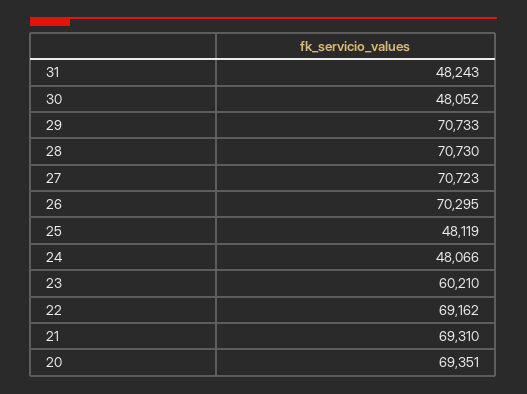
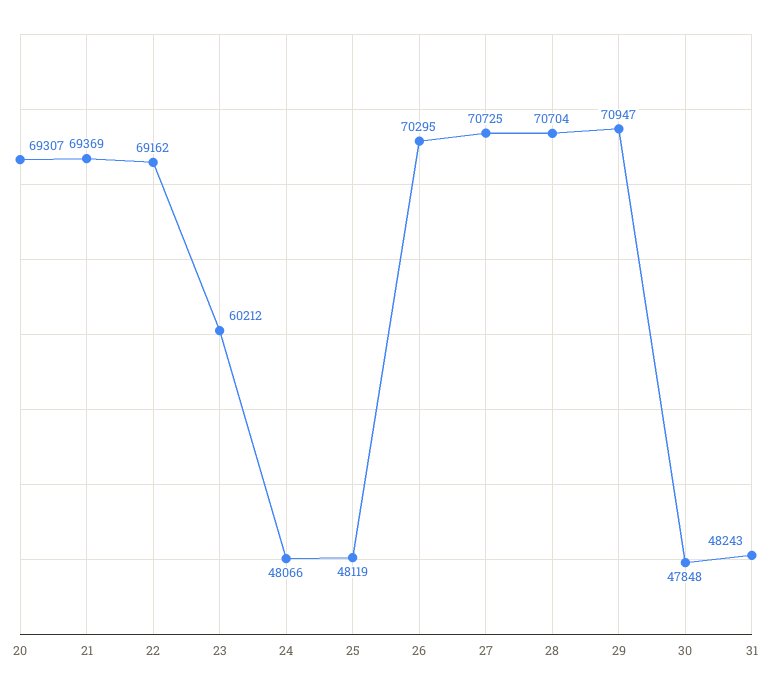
30: 48052 -> 47848
29: 70733 -> 70947
28: 70730 -> 70704
27: 70723 -> 70725
23: 60210 -> 60212
21: 69310 -> 69369
20: 69351 -> 69307

